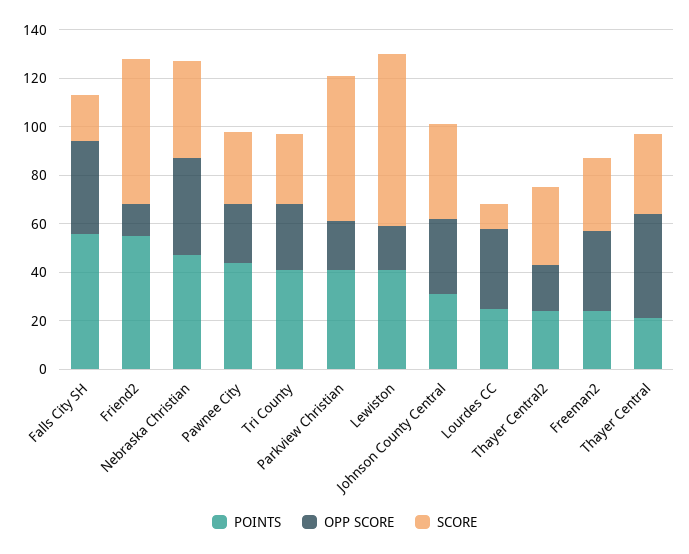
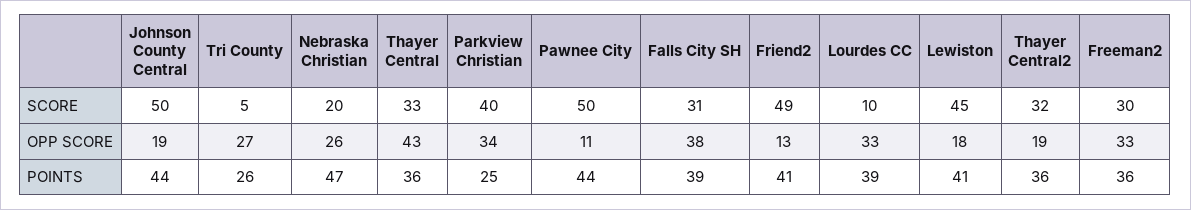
POINTS, Falls City SH: 55 -> 39
SCORE, Falls City SH: 20 -> 31
POINTS, Friend2: 55 -> 41
SCORE, Friend2: 60 -> 49
OPP SCORE, Nebraska Christian: 40 -> 26
SCORE, Nebraska Christian: 40 -> 20
OPP SCORE, Pawnee City: 25 -> 11
SCORE, Pawnee City: 30 -> 50
POINTS, Tri County: 40 -> 26
SCORE, Tri County: 30 -> 5
POINTS, Parkview Christian: 40 -> 25
OPP SCORE, Parkview Christian: 20 -> 34
SCORE, Parkview Christian: 60 -> 40
SCORE, Lewiston: 70 -> 45
POINTS, Johnson County Central: 30 -> 44
OPP SCORE, Johnson County Central: 30 -> 19
SCORE, Johnson County Central: 40 -> 50
POINTS, Lourdes CC: 25 -> 39
POINTS, Thayer Central2: 25 -> 36
POINTS, Freeman2: 25 -> 36
POINTS, Thayer Central: 20 -> 36

